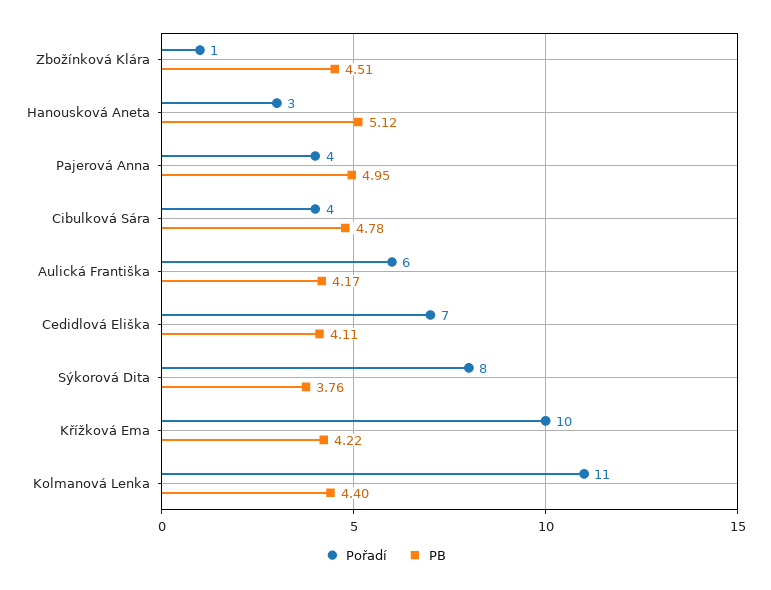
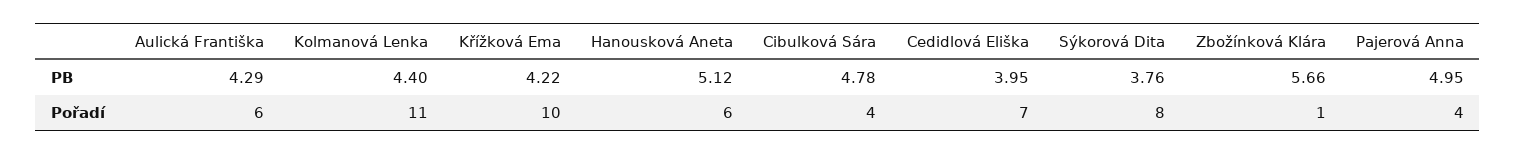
PB, Zbožínková Klára: 4.51 -> 5.66
Pořadí, Hanousková Aneta: 3 -> 6
PB, Aulická Františka: 4.17 -> 4.29
PB, Cedidlová Eliška: 4.11 -> 3.95

